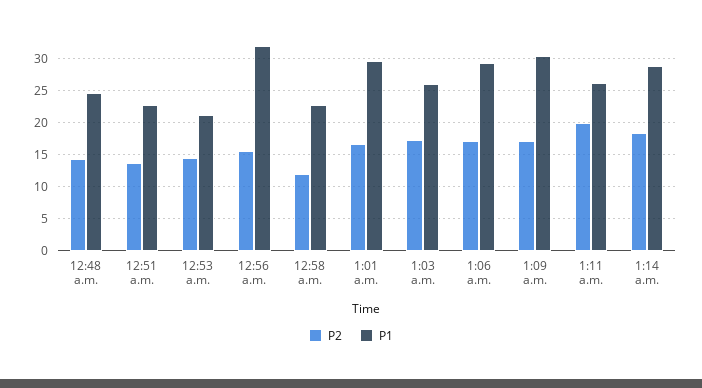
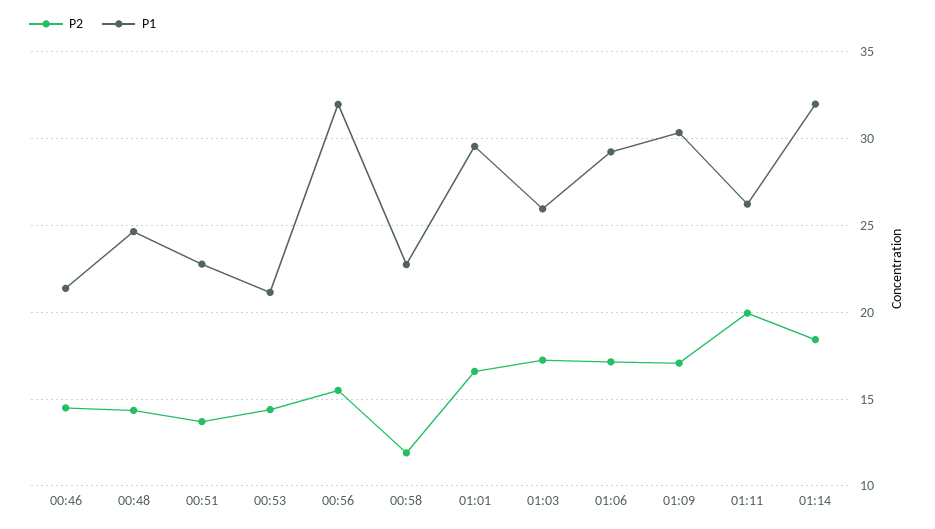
P1, 1:14 a.m.: 29 -> 32
P2, 00:46: none -> 14.5
P1, 00:46: none -> 21.5

